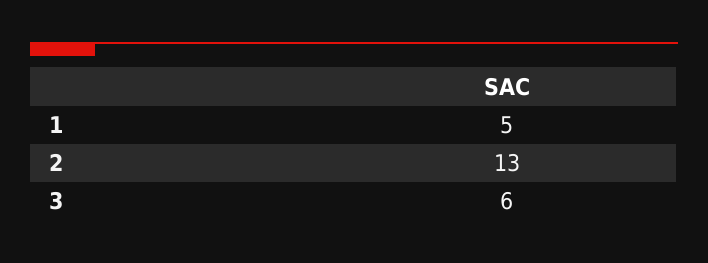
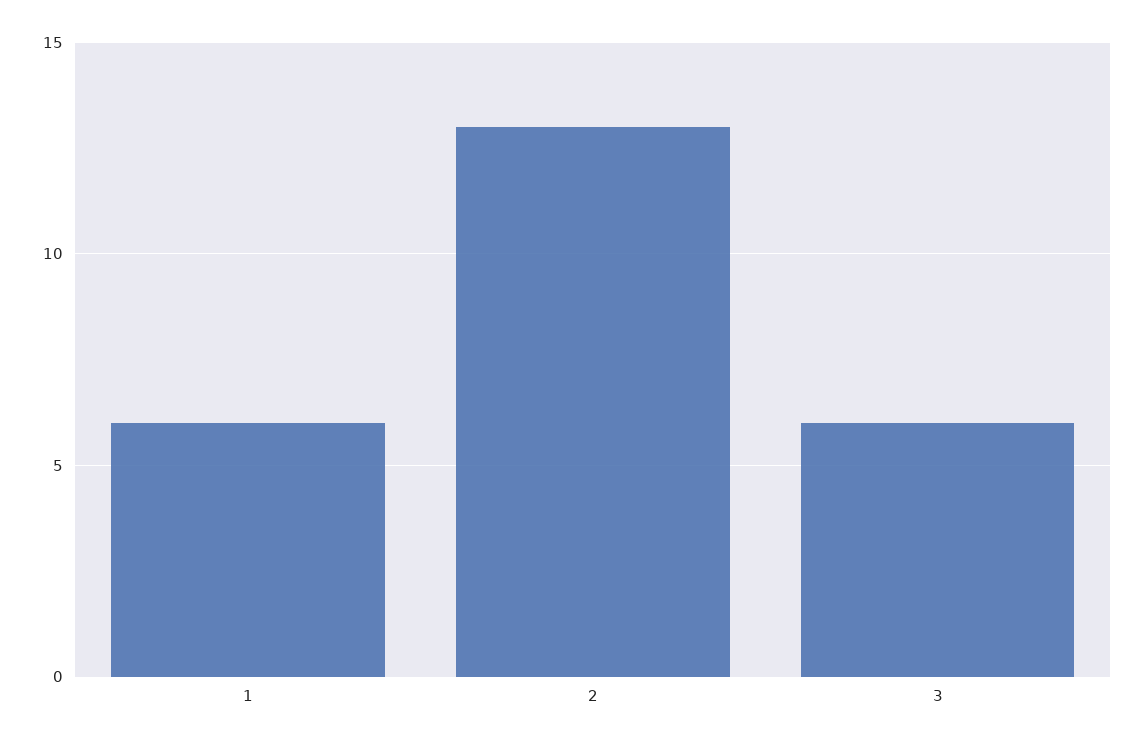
1: 5 -> 6

